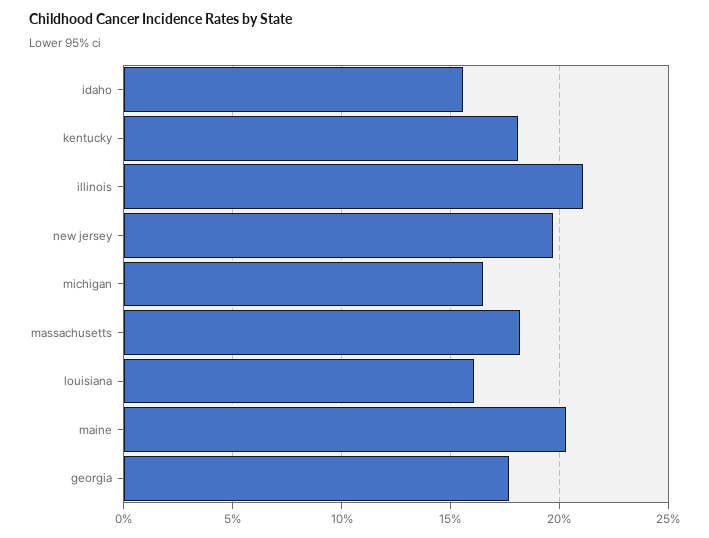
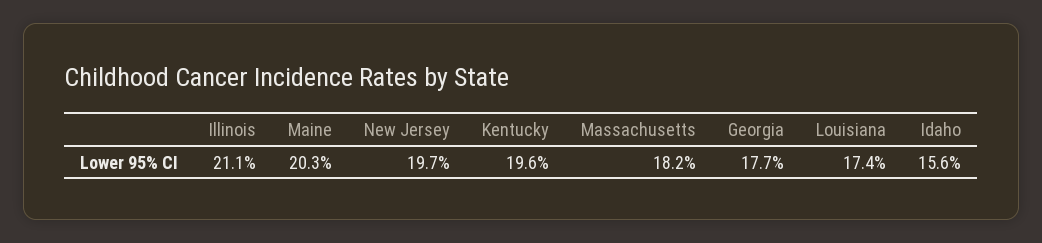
kentucky: 18 -> 19.6
michigan: 16.5 -> none
louisiana: 16 -> 17.4

